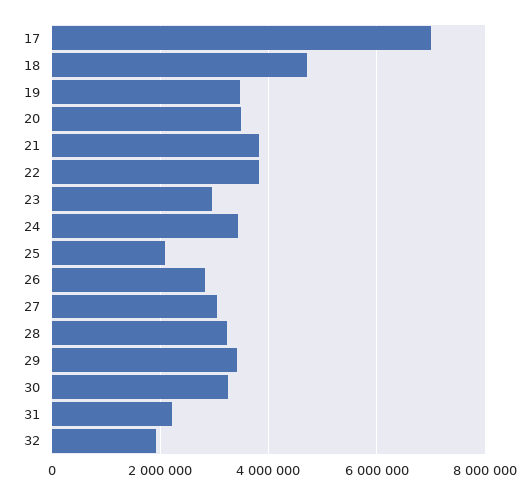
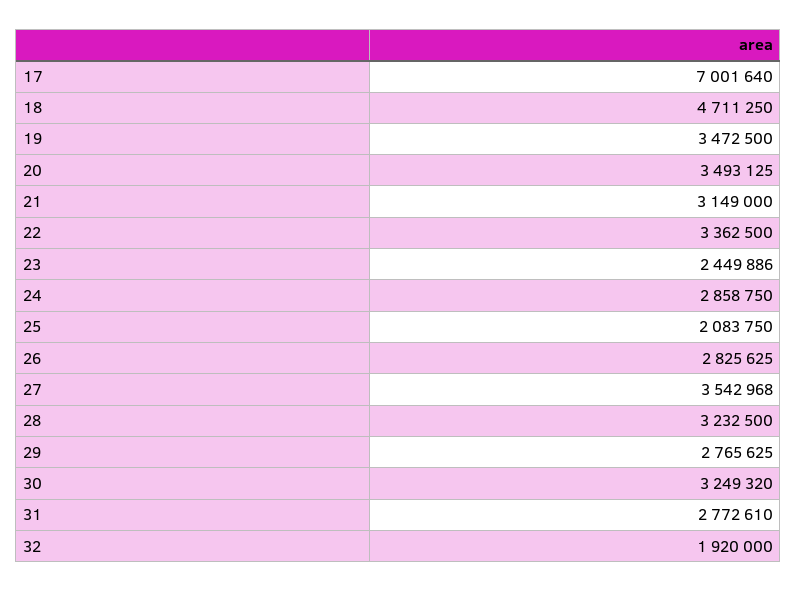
21: 3800000 -> 3149000
22: 3800000 -> 3362500
23: 3000000 -> 2449886
24: 3400000 -> 2858750
27: 3000000 -> 3542968
29: 3400000 -> 2765625
31: 2200000 -> 2772610

